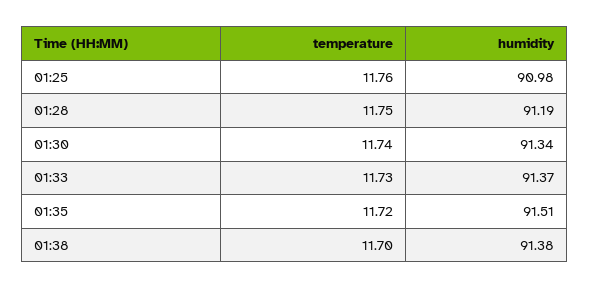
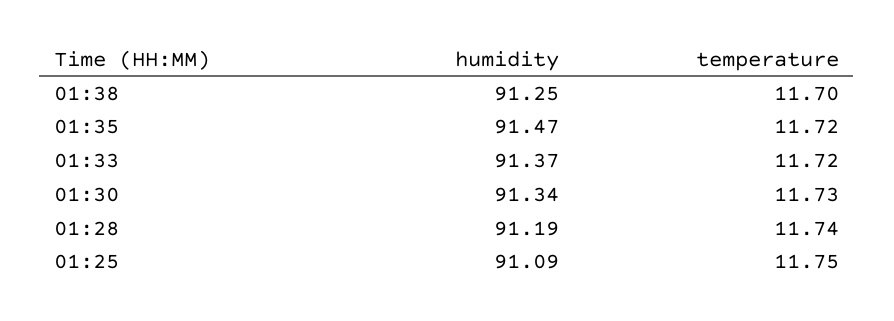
temperature, 01:25: 11.76 -> 11.75
humidity, 01:25: 90.98 -> 91.09
temperature, 01:28: 11.75 -> 11.74
temperature, 01:30: 11.74 -> 11.73
temperature, 01:33: 11.73 -> 11.72
humidity, 01:35: 91.51 -> 91.47
humidity, 01:38: 91.38 -> 91.25

